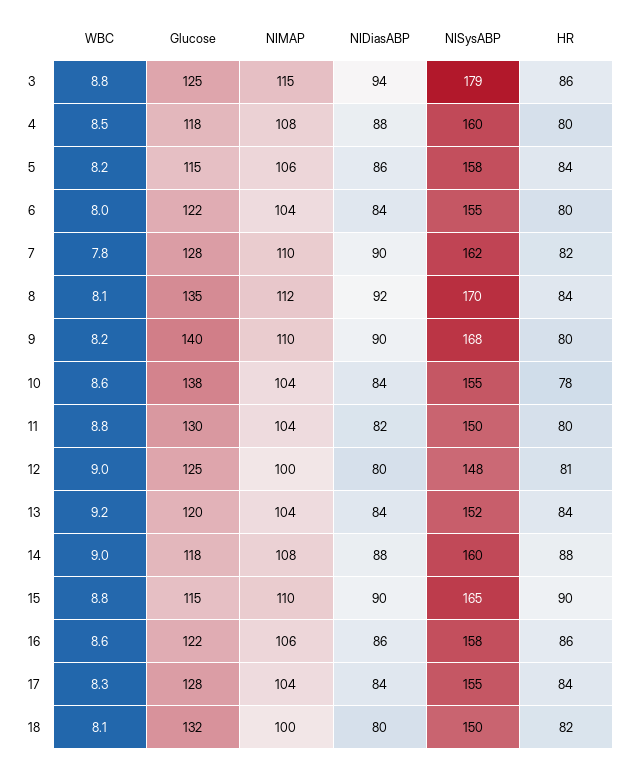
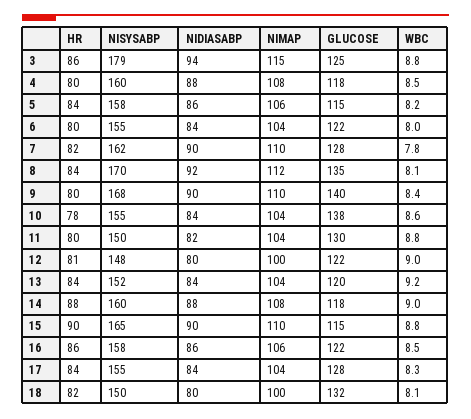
WBC, 9: 8.2 -> 8.4
Glucose, 12: 125 -> 122
WBC, 16: 8.6 -> 8.5

